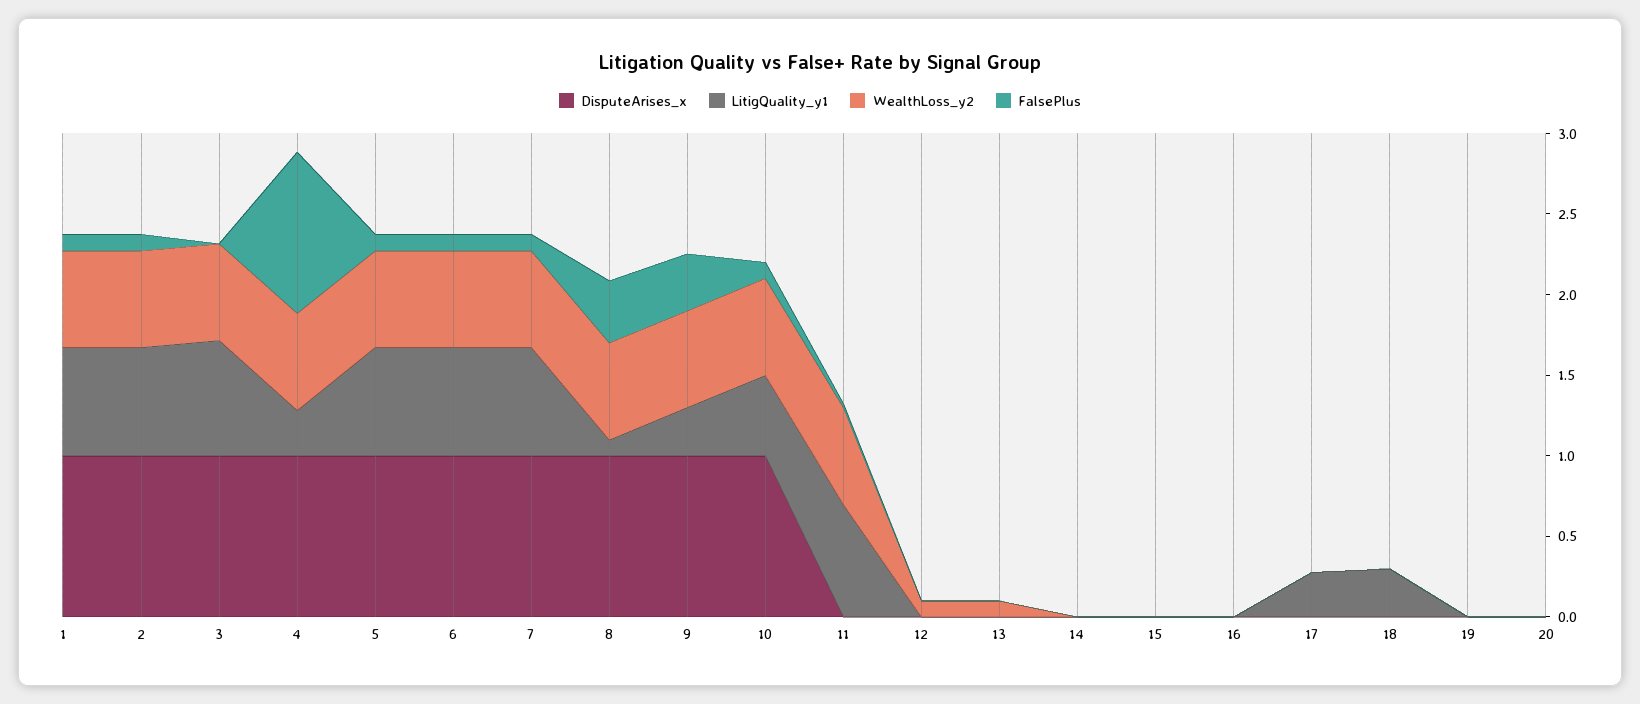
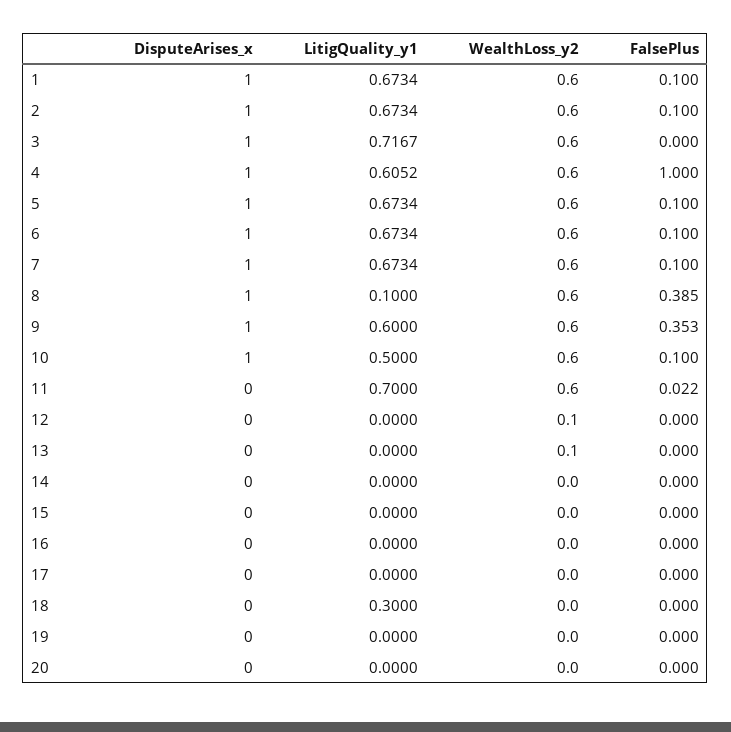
LitigQuality_y1, 4: 0.3 -> 0.6052
LitigQuality_y1, 9: 0.3 -> 0.6
LitigQuality_y1, 17: 0.3 -> 0

